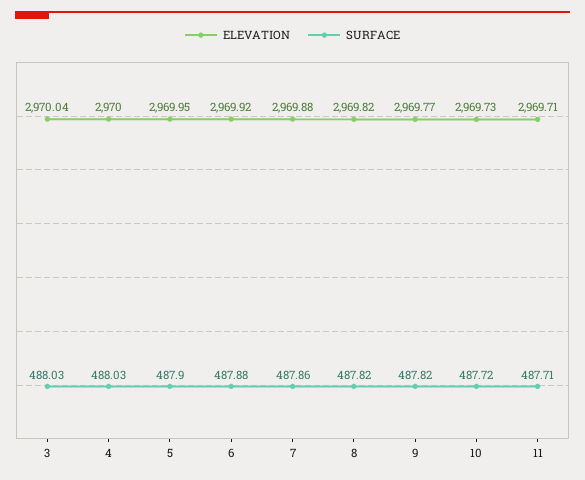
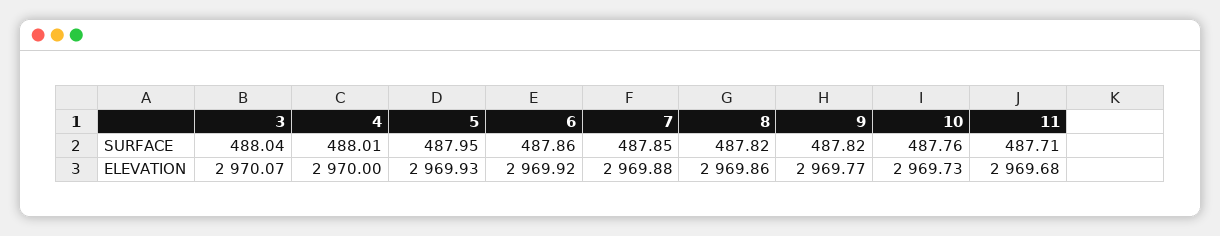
ELEVATION, 3: 2970.04 -> 2970.07
SURFACE, 3: 488.03 -> 488.04
SURFACE, 4: 488.03 -> 488.01
ELEVATION, 5: 2969.95 -> 2969.93
SURFACE, 5: 487.9 -> 487.95
SURFACE, 6: 487.88 -> 487.86
SURFACE, 7: 487.86 -> 487.85
ELEVATION, 8: 2969.82 -> 2969.86
SURFACE, 10: 487.72 -> 487.76
ELEVATION, 11: 2969.71 -> 2969.68

